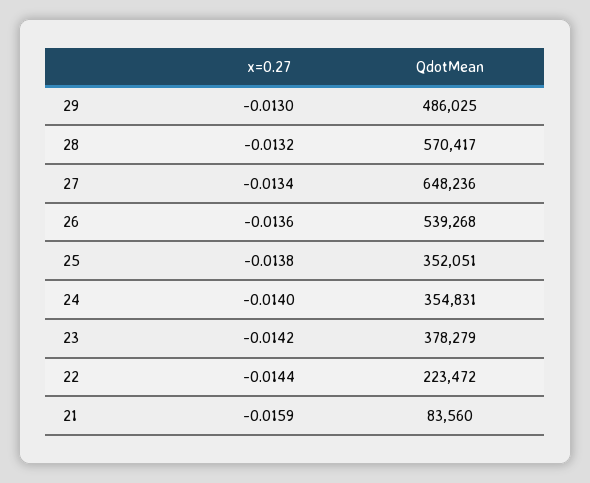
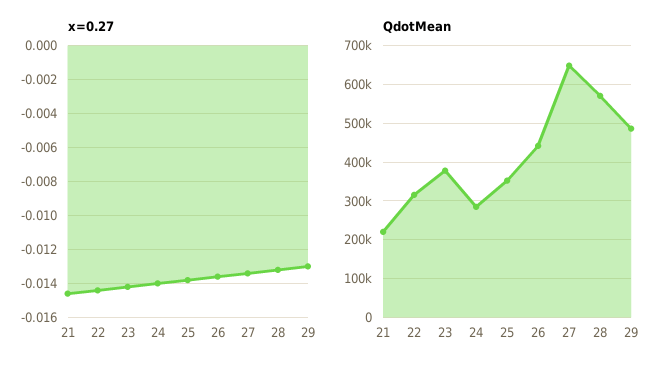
QdotMean, 26: 539268 -> 440000
QdotMean, 24: 354831 -> 280000
QdotMean, 22: 223472 -> 320000
x=0.27, 21: -0.0159 -> -0.0145
QdotMean, 21: 83560 -> 220000

